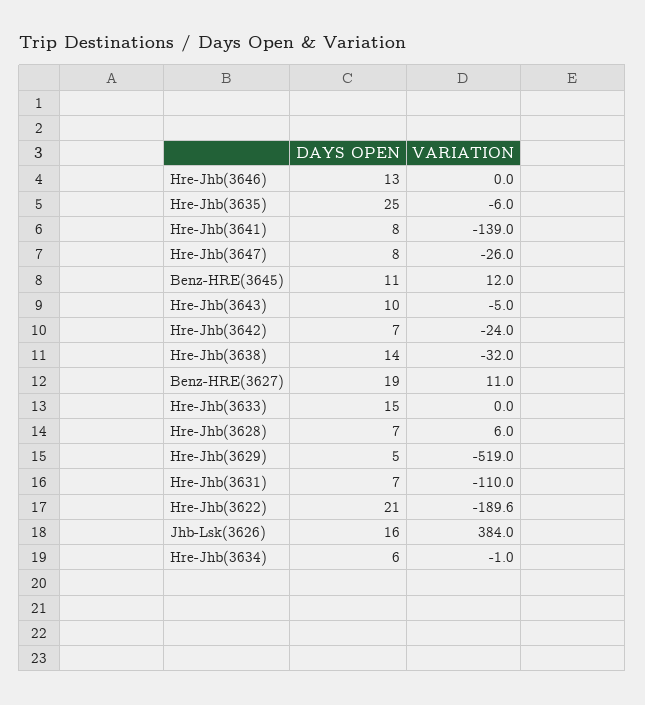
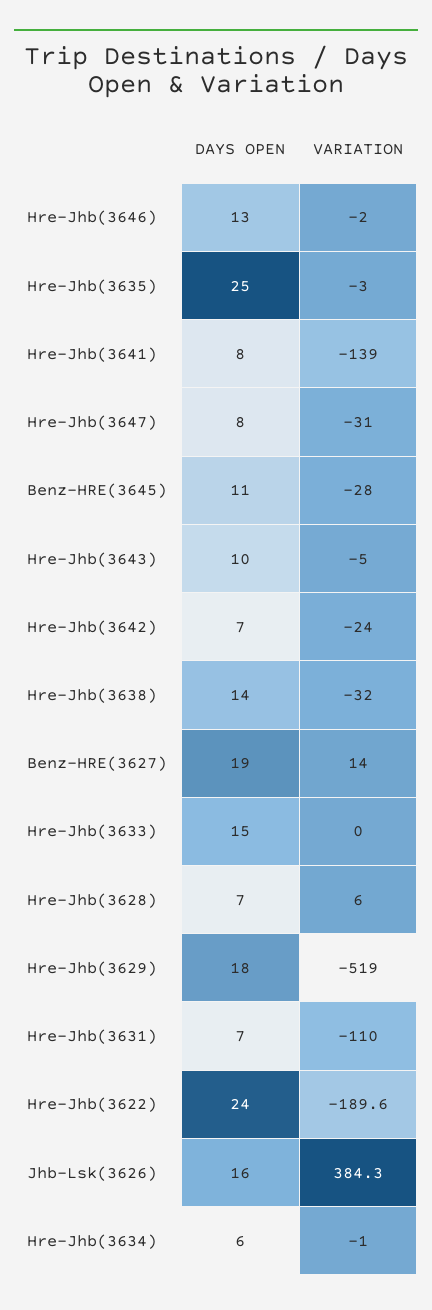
VARIATION, Hre-Jhb(3646): 0 -> -2
VARIATION, Hre-Jhb(3635): -6 -> -3
VARIATION, Hre-Jhb(3647): -26 -> -31
VARIATION, Benz-HRE(3645): 12 -> -28
VARIATION, Benz-HRE(3627): 11 -> 14
DAYS OPEN, Hre-Jhb(3629): 5 -> 18
DAYS OPEN, Hre-Jhb(3622): 21 -> 24
VARIATION, Jhb-Lsk(3626): 384 -> 384.3

